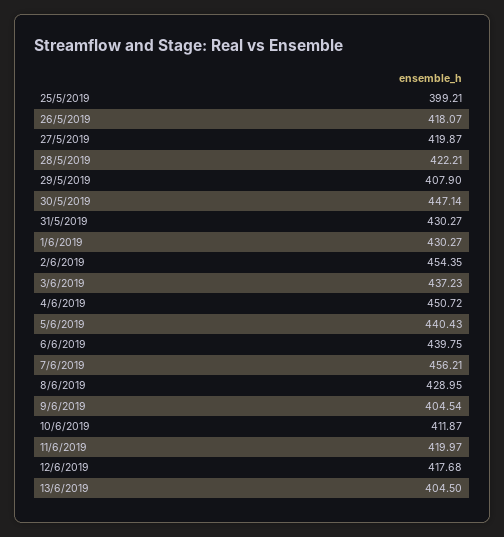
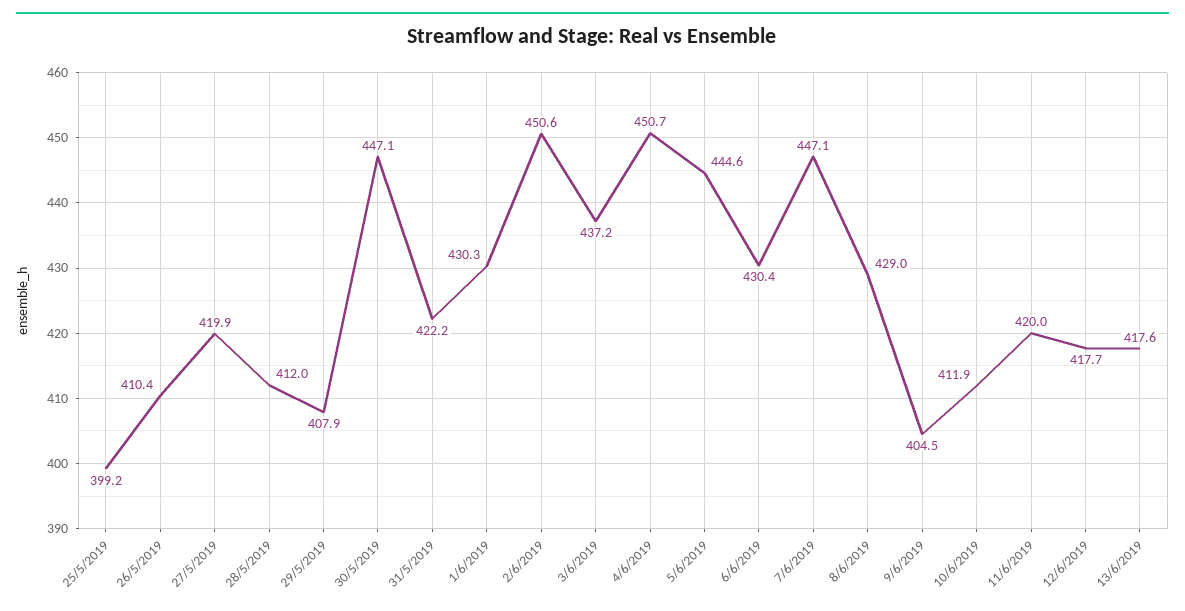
26/5/2019: 418.07 -> 410.4
28/5/2019: 422.21 -> 412
31/5/2019: 430.27 -> 422.2
2/6/2019: 454.35 -> 450.6
5/6/2019: 440.43 -> 444.6
6/6/2019: 439.75 -> 430.4
7/6/2019: 456.21 -> 447.1
13/6/2019: 404.5 -> 417.6

